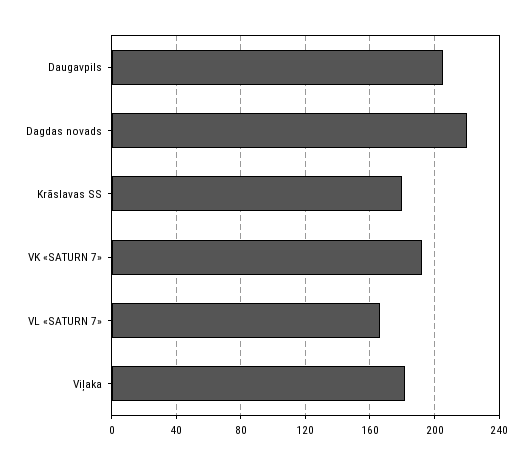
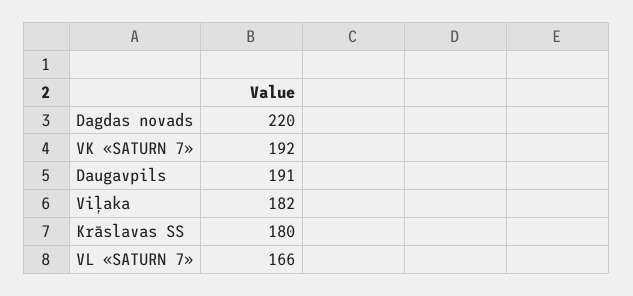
Daugavpils: 205 -> 191

